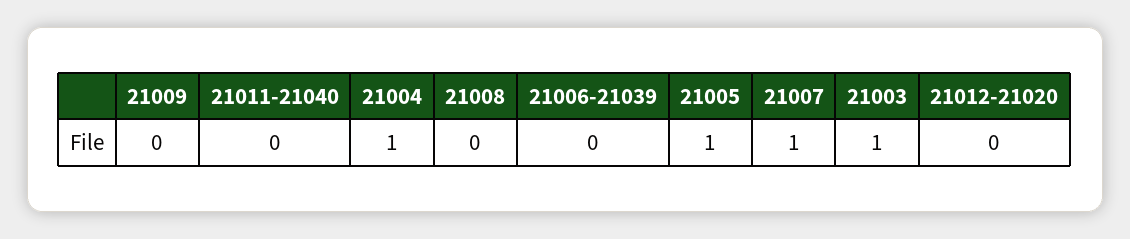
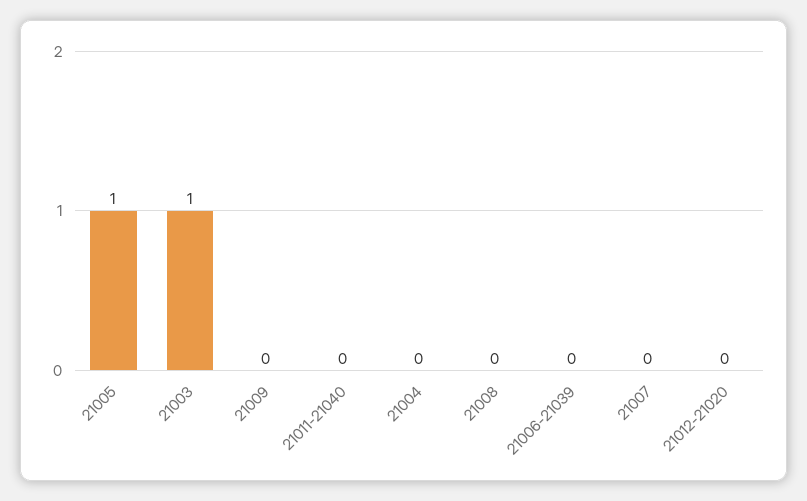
21004: 1 -> 0
21007: 1 -> 0

